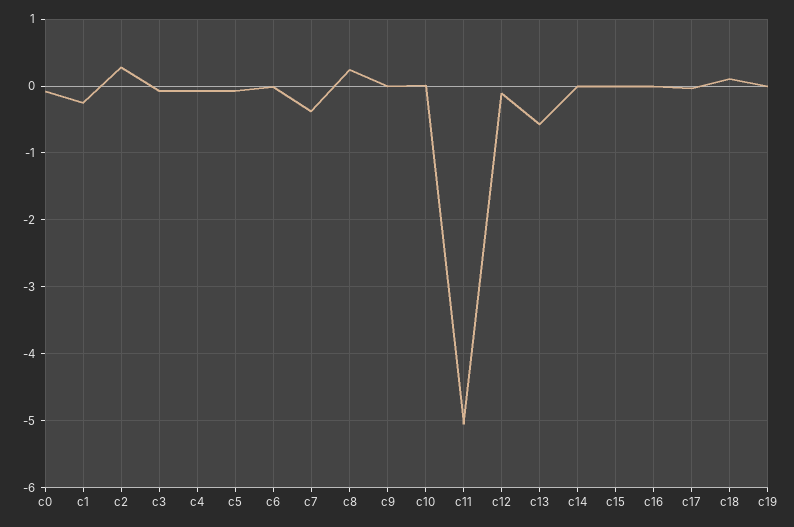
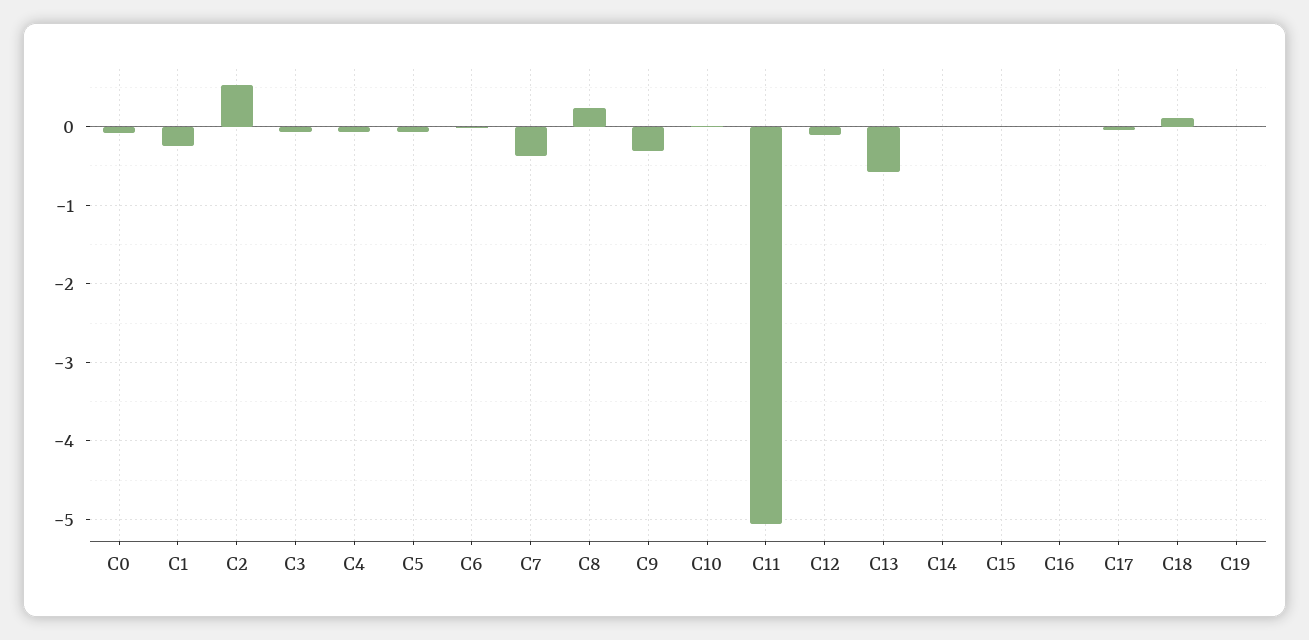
c2: 0.3 -> 0.5
c9: 0 -> -0.3

